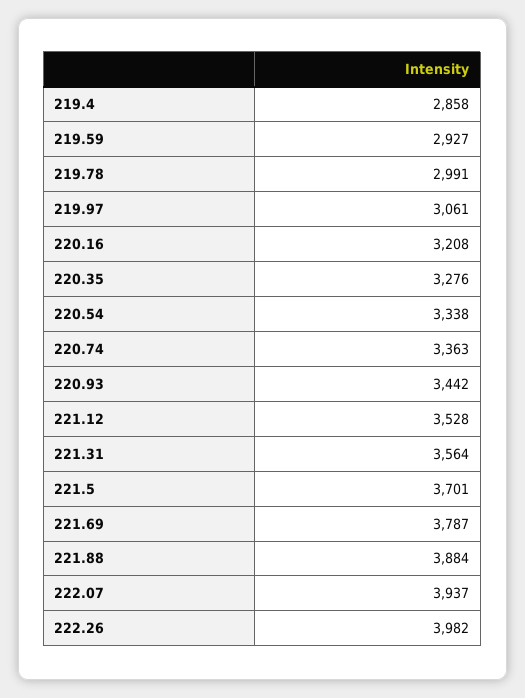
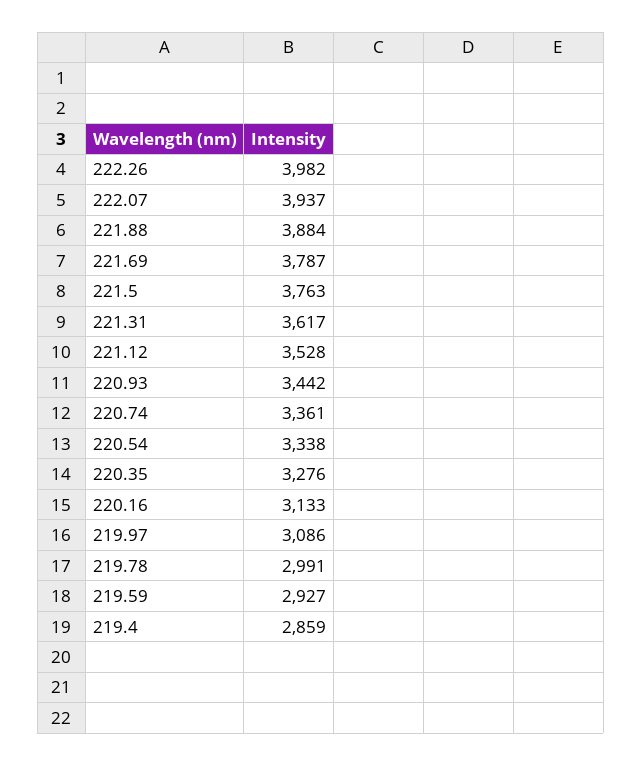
219.4: 2858 -> 2859
219.97: 3061 -> 3086
220.16: 3208 -> 3133
220.74: 3363 -> 3361
221.31: 3564 -> 3617
221.5: 3701 -> 3763

